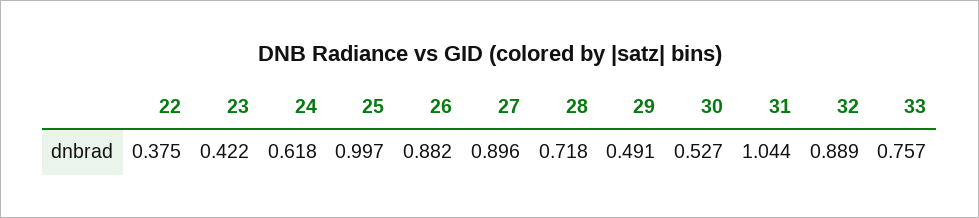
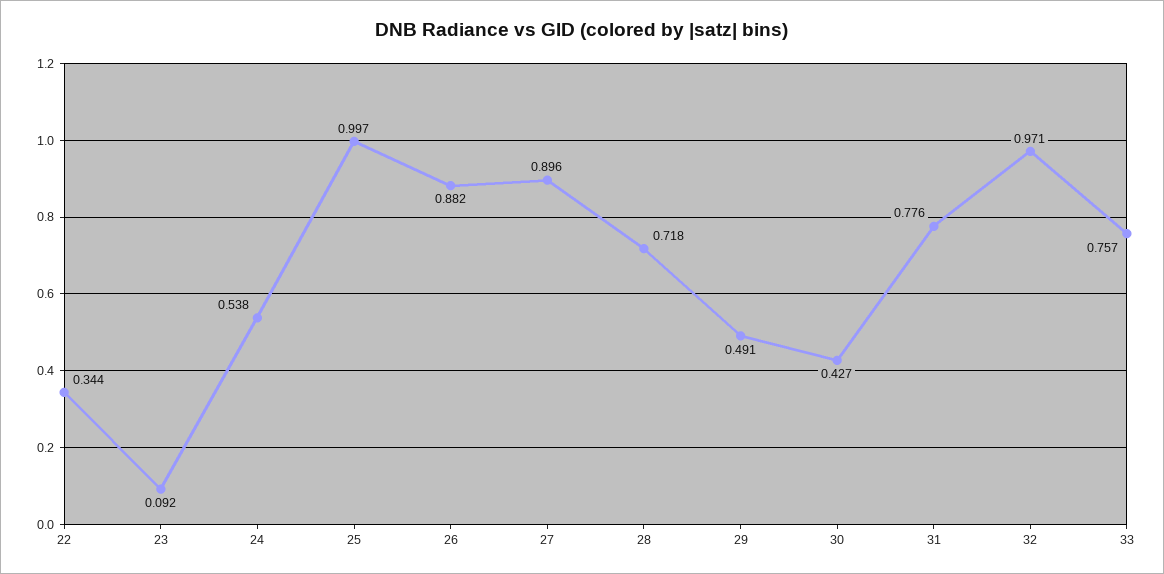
22: 0.375 -> 0.344
23: 0.422 -> 0.092
24: 0.618 -> 0.538
30: 0.527 -> 0.427
31: 1.044 -> 0.776
32: 0.889 -> 0.971

